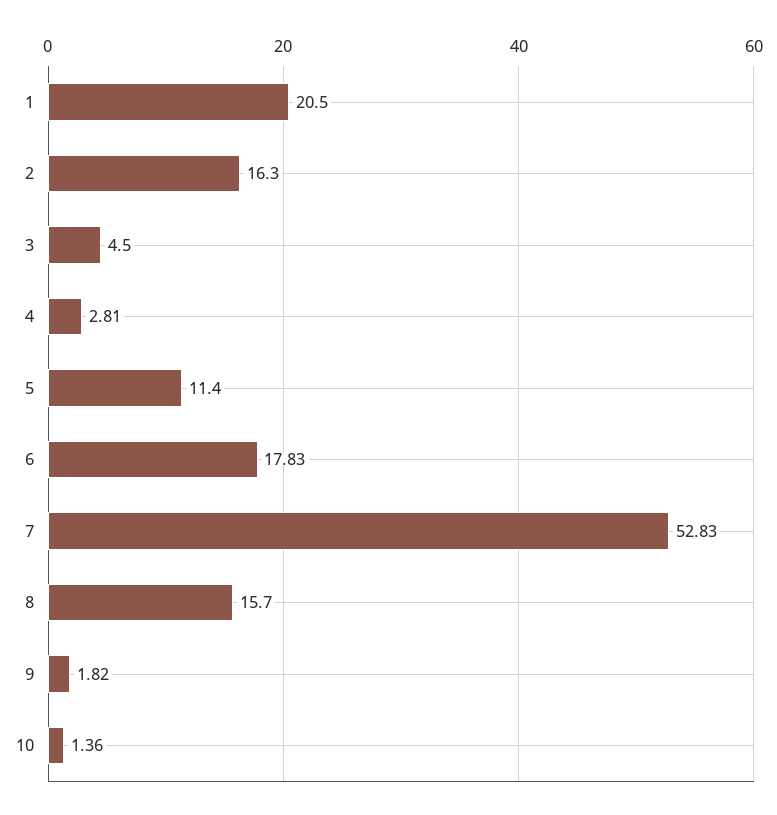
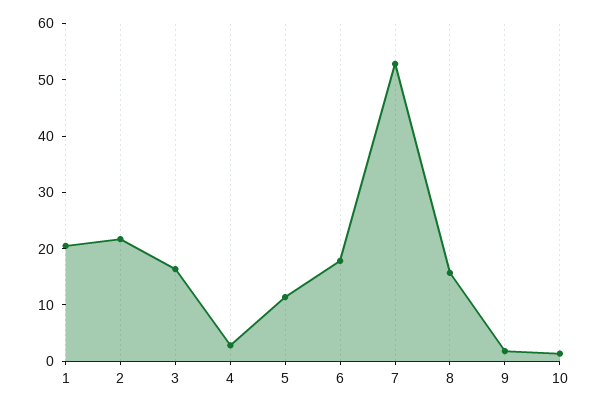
2: 16.3 -> 22
3: 4.5 -> 16

